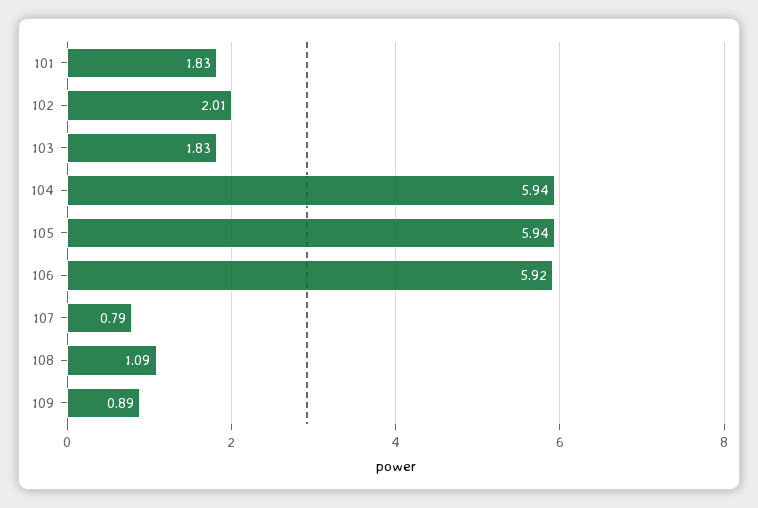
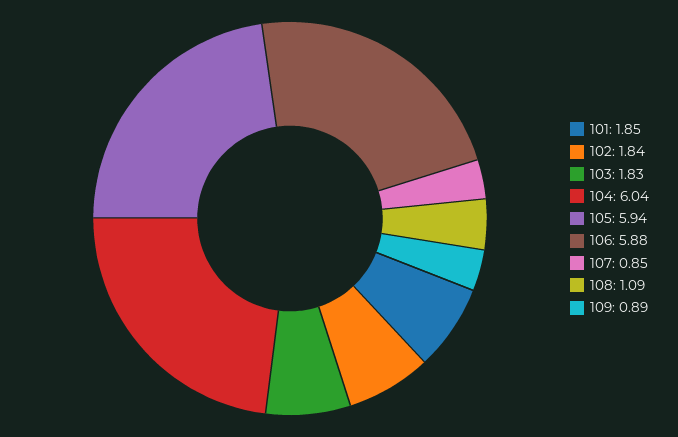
101: 1.83 -> 1.85
102: 2.01 -> 1.84
104: 5.94 -> 6.04
106: 5.92 -> 5.88
107: 0.79 -> 0.85

